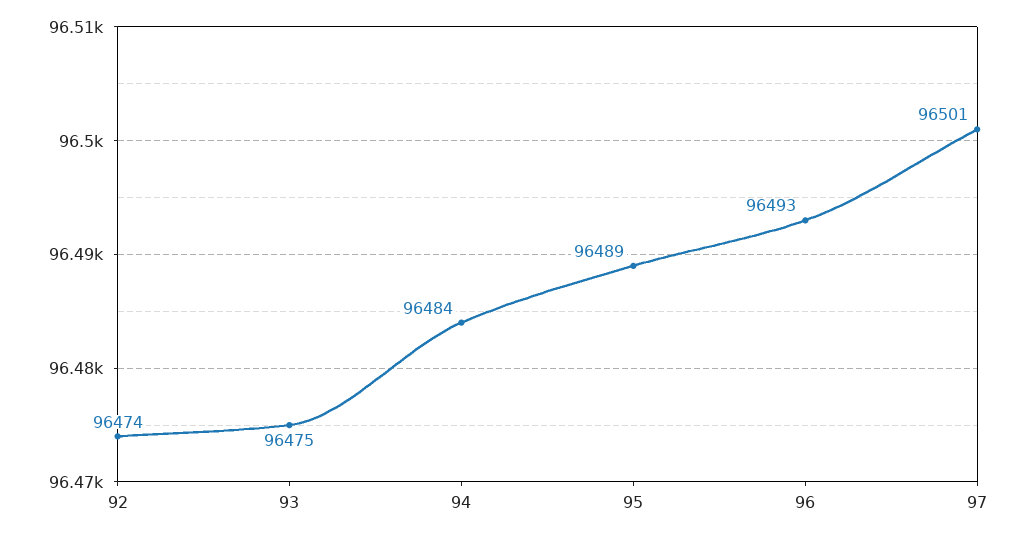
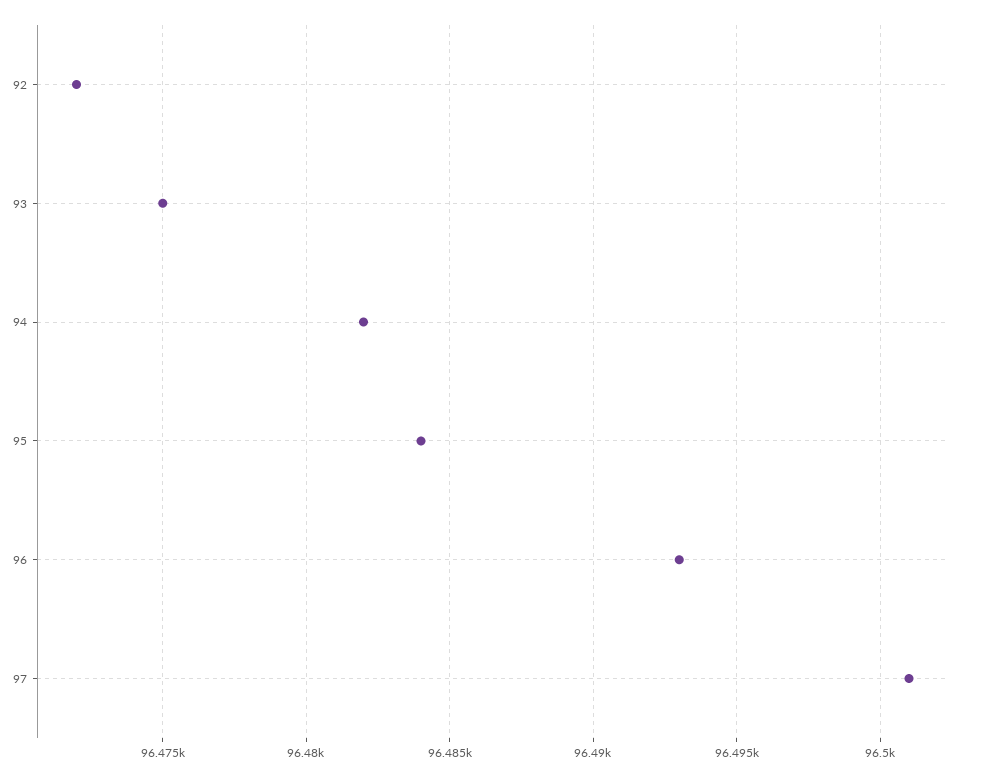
92: 96474 -> 96472
94: 96484 -> 96482
95: 96489 -> 96484

